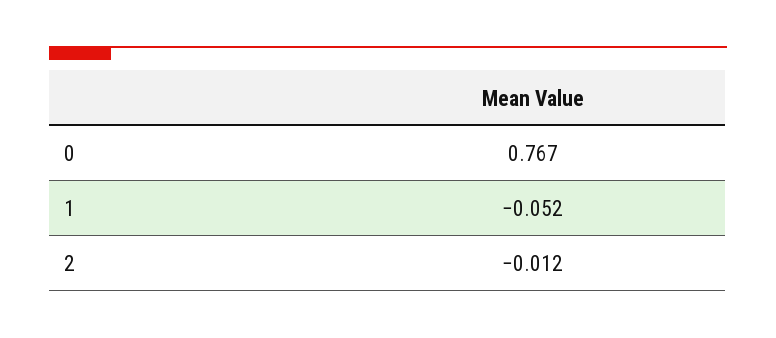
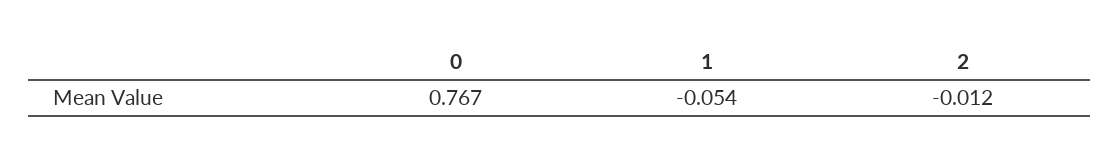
1: -0.052 -> -0.054

